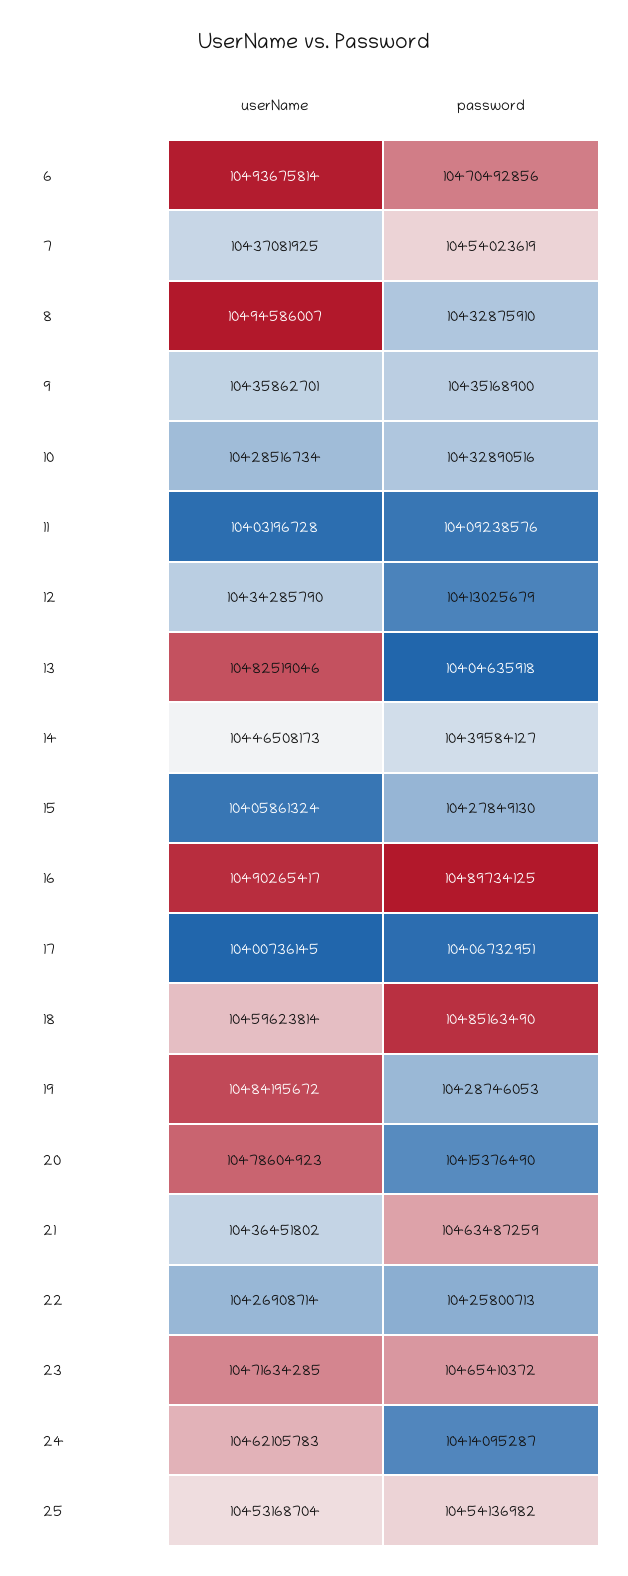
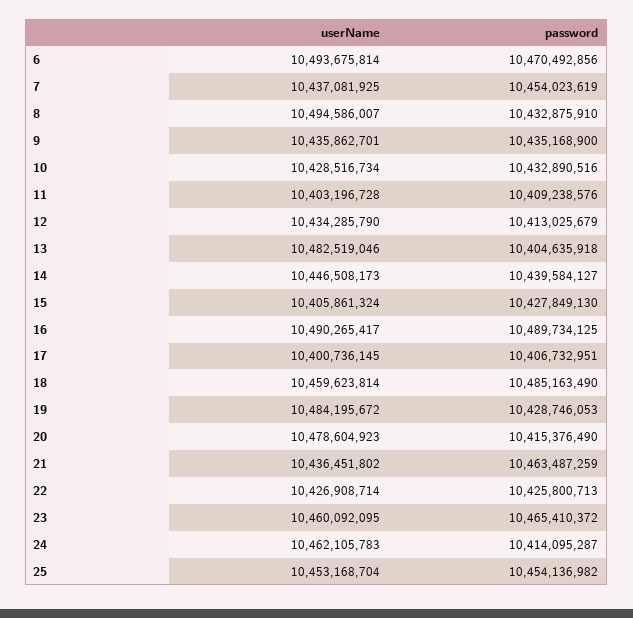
userName, 23: 10471634285 -> 10460092095

